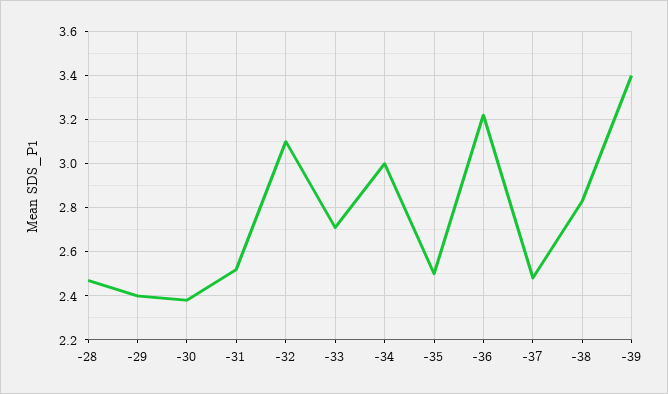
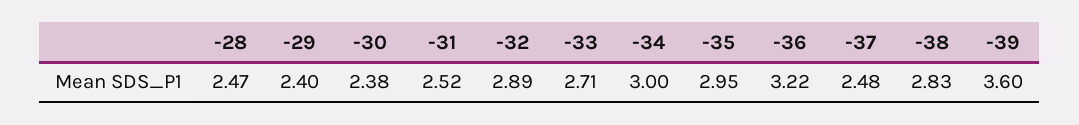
-32: 3.1 -> 2.89
-35: 2.5 -> 2.95
-39: 3.4 -> 3.6

